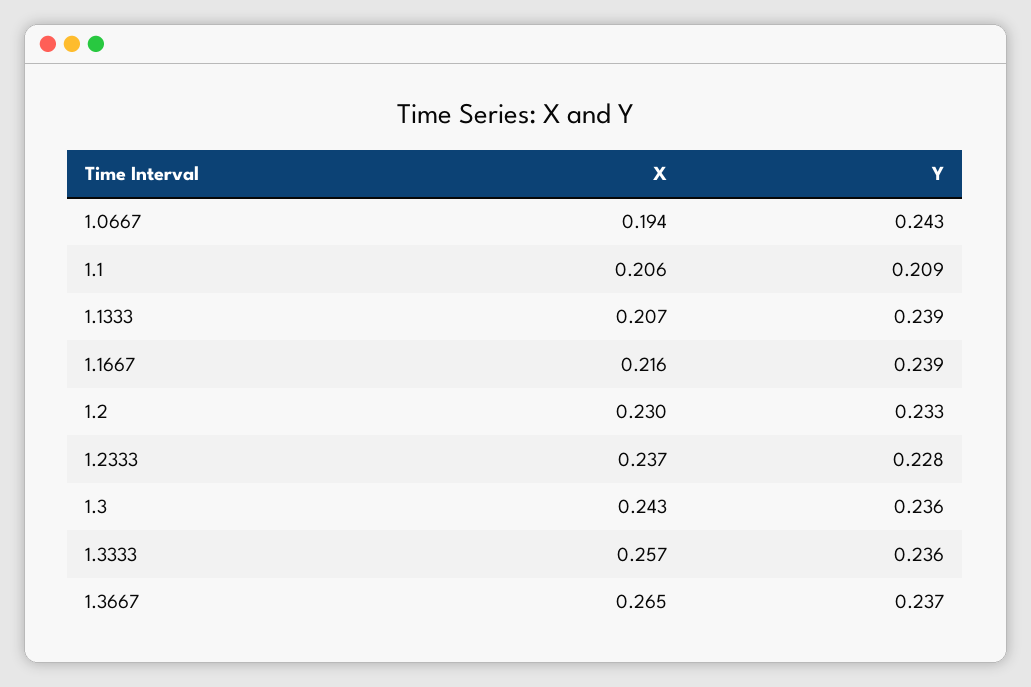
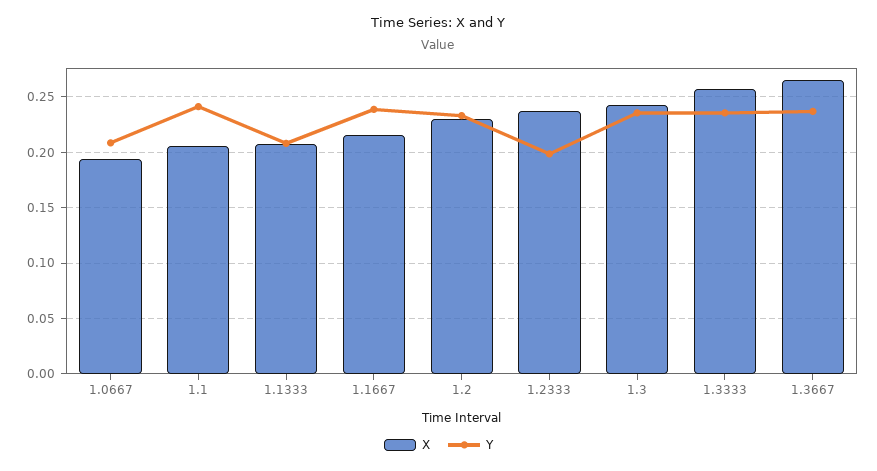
Y, 1.0667: 0.243 -> 0.21
Y, 1.1: 0.209 -> 0.24
Y, 1.1333: 0.239 -> 0.21
Y, 1.2333: 0.228 -> 0.2

